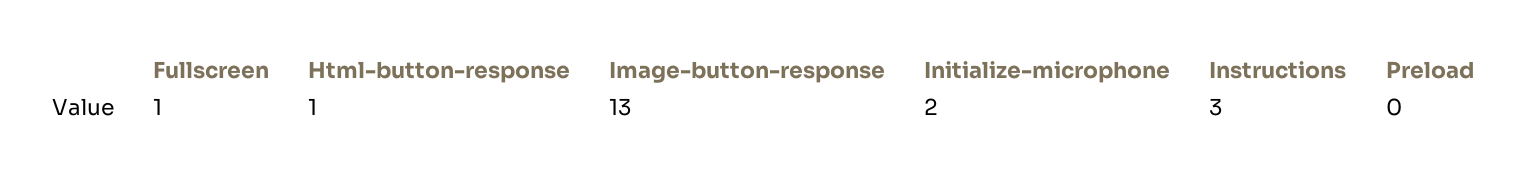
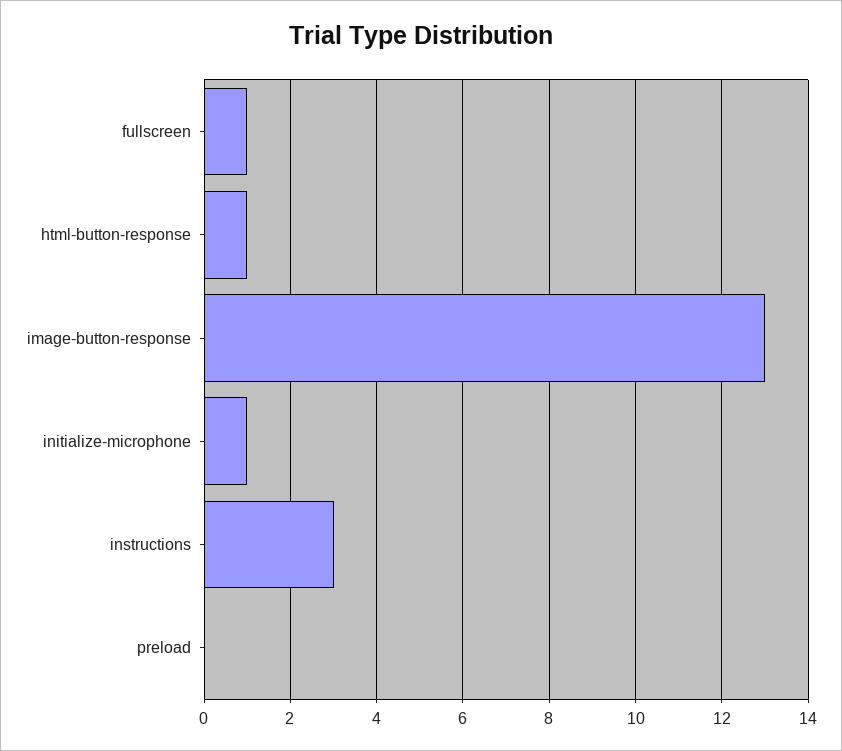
Initialize-microphone: 2 -> 1

